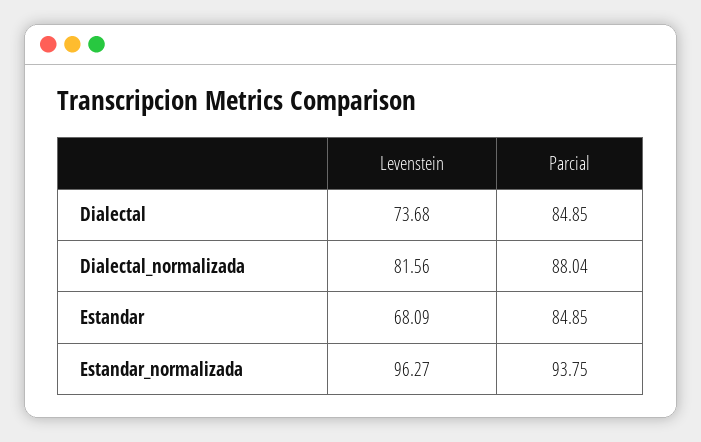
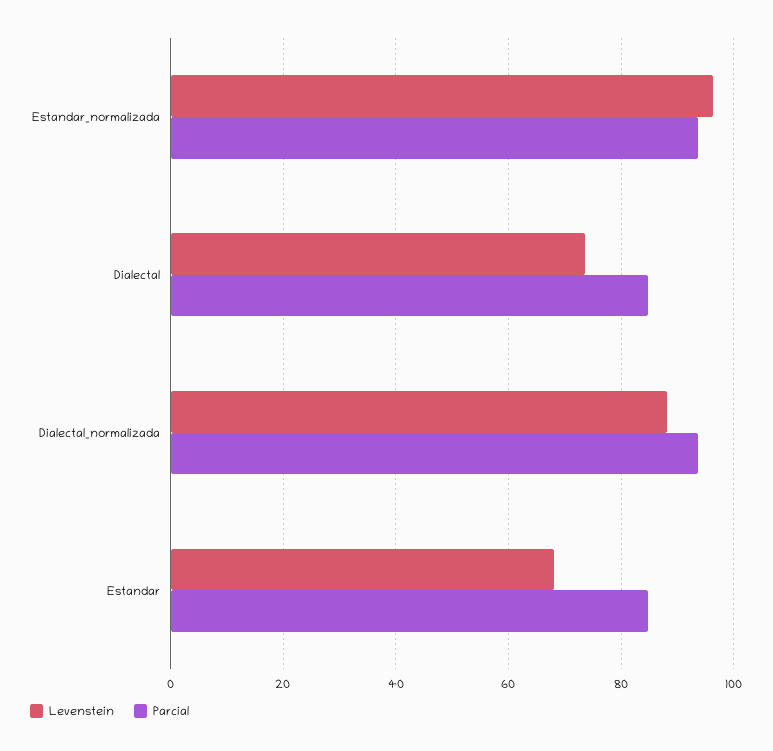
Levenstein, Dialectal_normalizada: 81.56 -> 88
Parcial, Dialectal_normalizada: 88.04 -> 94

